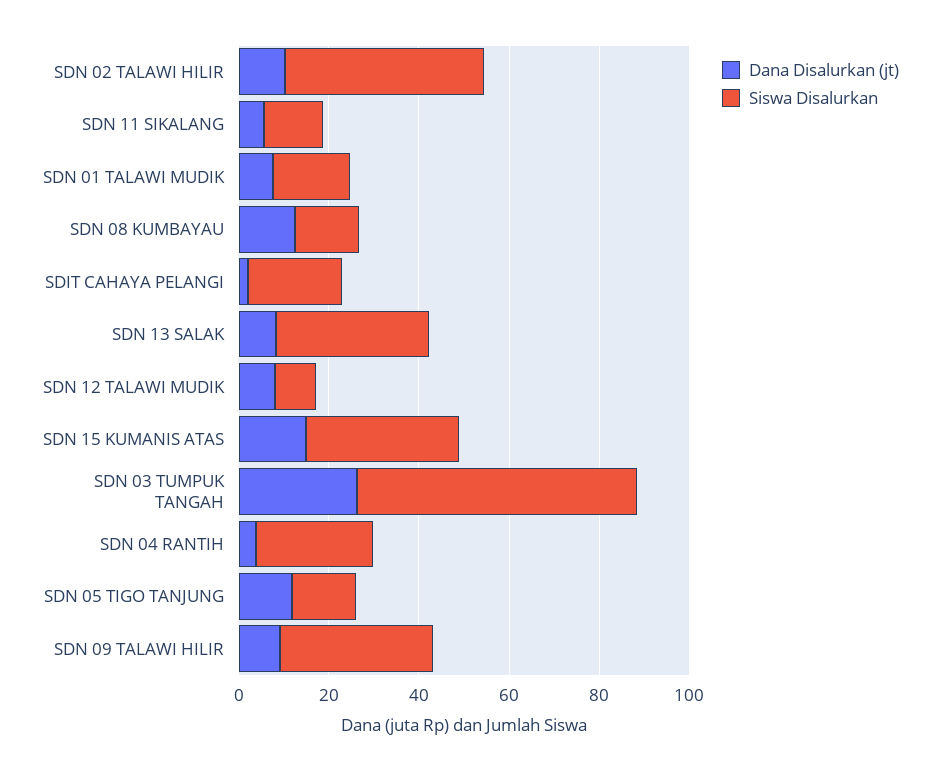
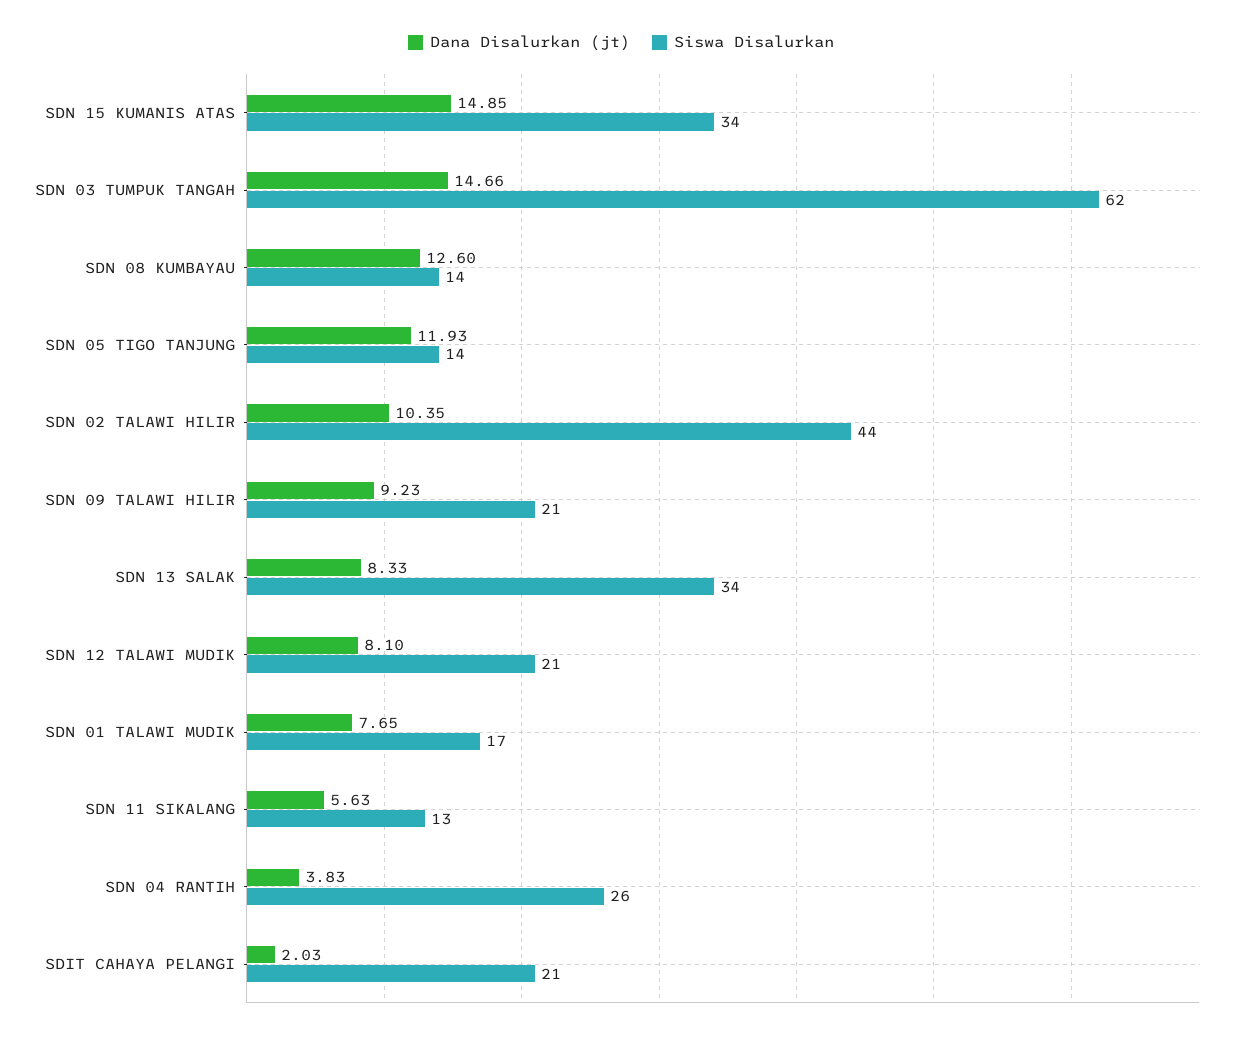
Siswa Disalurkan, SDN 12 TALAWI MUDIK: 10 -> 21
Dana Disalurkan (jt), SDN 03 TUMPUK TANGAH: 25 -> 14.66
Siswa Disalurkan, SDN 09 TALAWI HILIR: 35 -> 21

